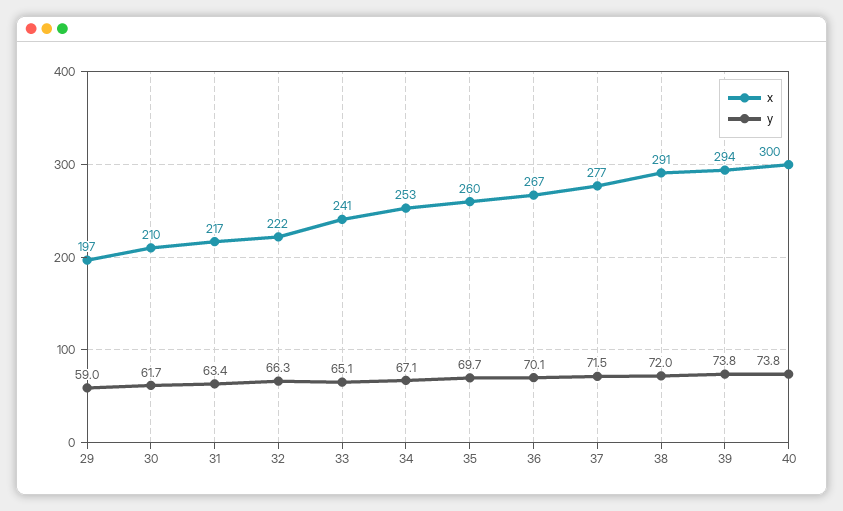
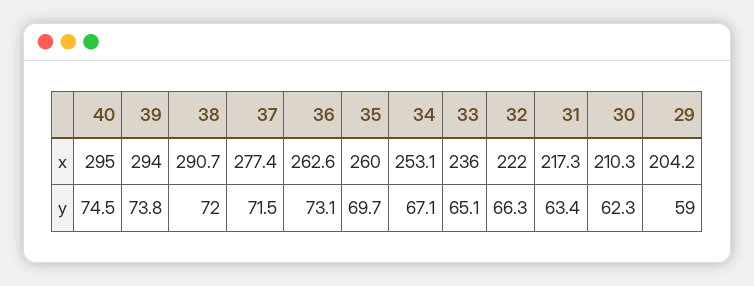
x, 29: 197 -> 204.2
y, 30: 61.7 -> 62.3
x, 33: 241 -> 236
x, 36: 267 -> 262.6
y, 36: 70.1 -> 73.1
x, 40: 300 -> 295
y, 40: 73.8 -> 74.5

